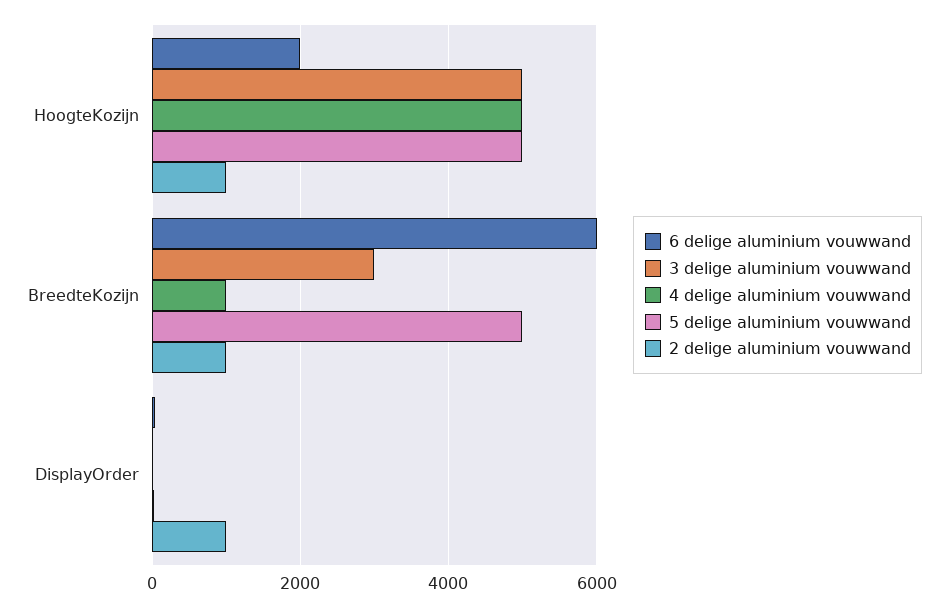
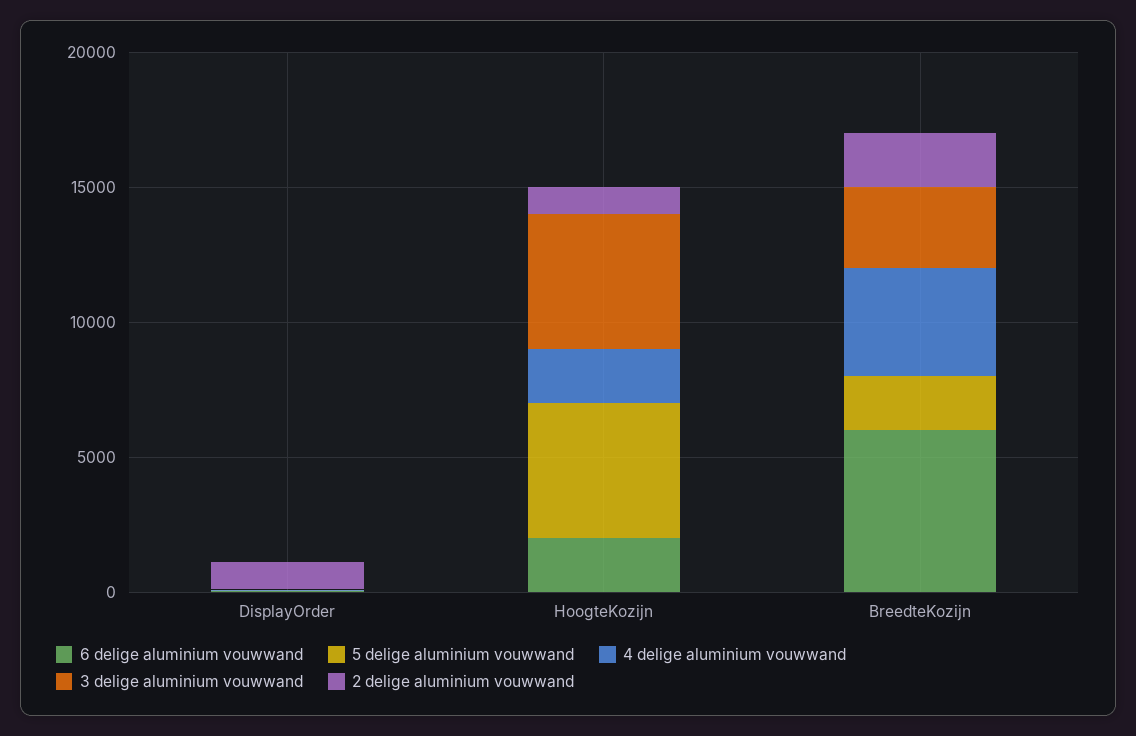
4 delige aluminium vouwwand, HoogteKozijn: 5000 -> 2000
4 delige aluminium vouwwand, BreedteKozijn: 1000 -> 4000
5 delige aluminium vouwwand, BreedteKozijn: 5000 -> 2000
2 delige aluminium vouwwand, BreedteKozijn: 1000 -> 2000

